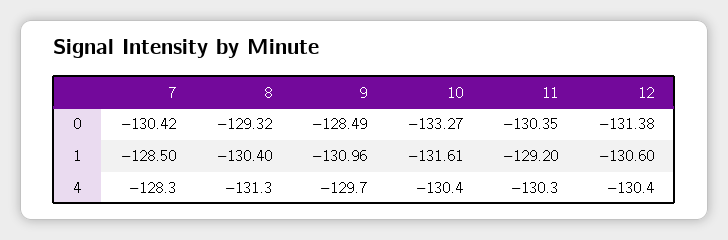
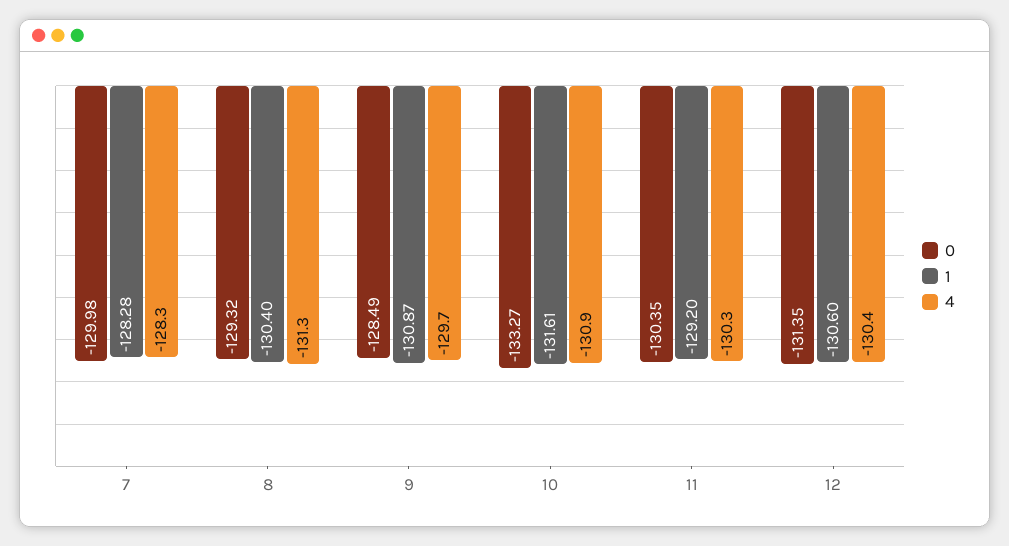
0, 7: -130.42 -> -129.98
0, 12: -131.38 -> -131.35
1, 7: -128.5 -> -128.28
1, 9: -130.96 -> -130.87
4, 10: -130.4 -> -130.9

